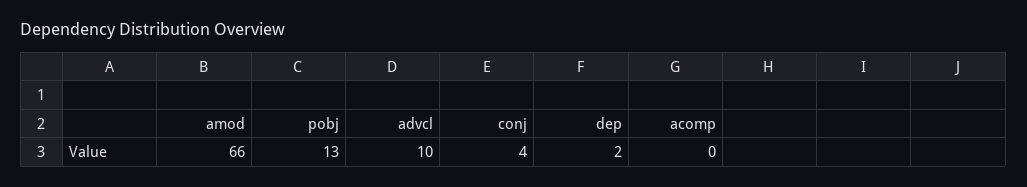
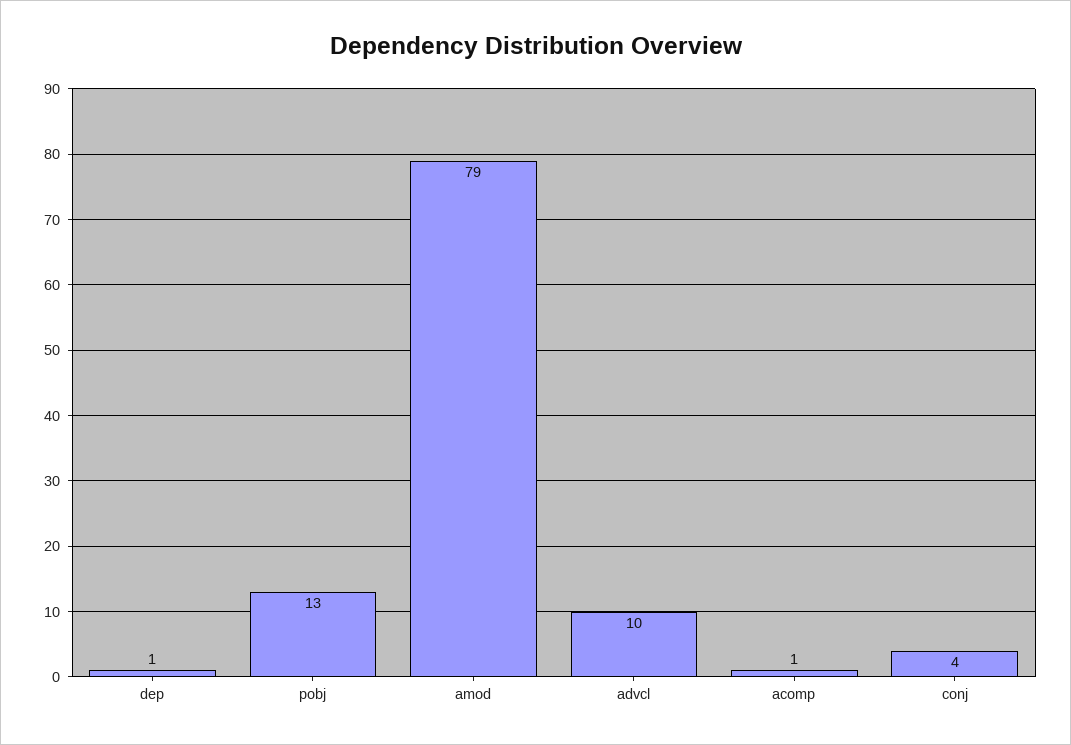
amod: 66 -> 79
dep: 2 -> 1
acomp: 0 -> 1

